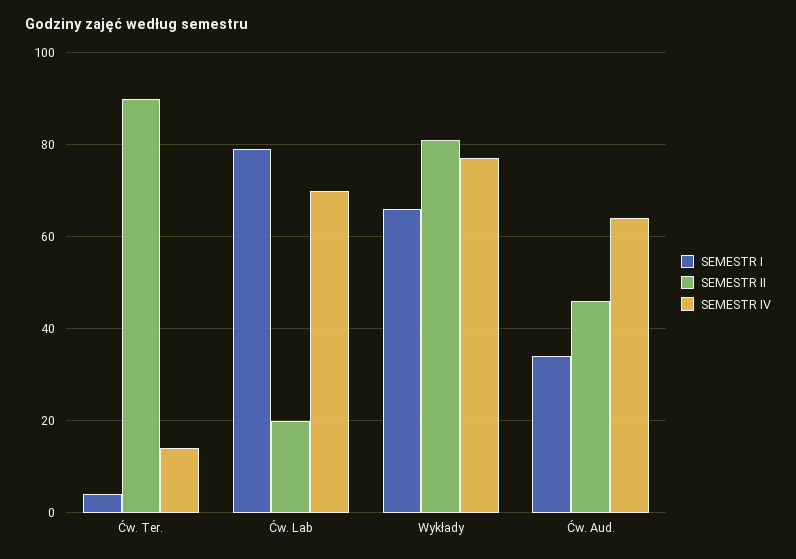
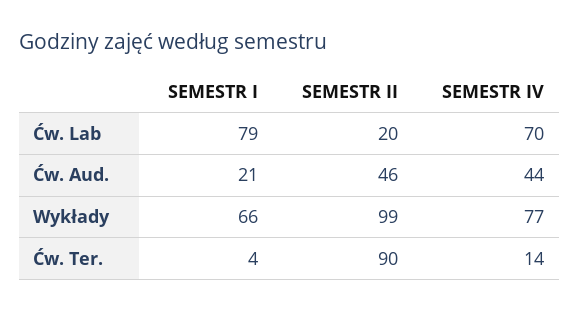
SEMESTR II, Wykłady: 80 -> 99
SEMESTR I, Ćw. Aud.: 35 -> 21
SEMESTR IV, Ćw. Aud.: 65 -> 44

